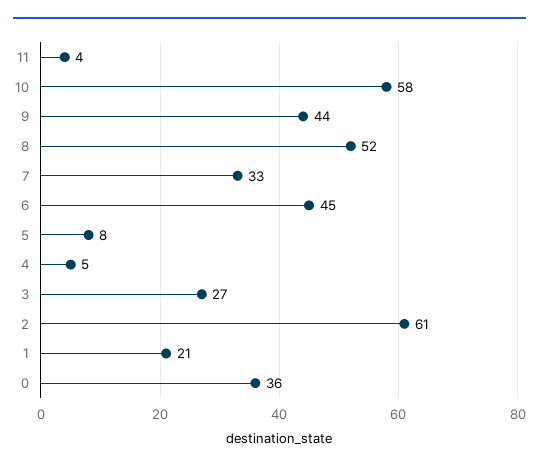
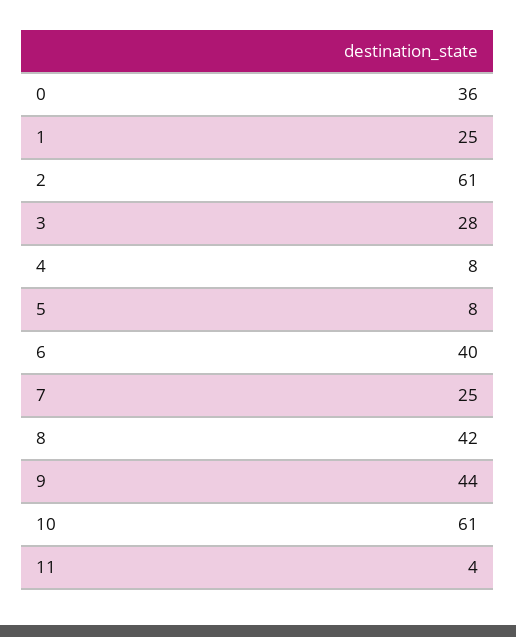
10: 58 -> 61
8: 52 -> 42
7: 33 -> 25
6: 45 -> 40
4: 5 -> 8
3: 27 -> 28
1: 21 -> 25

